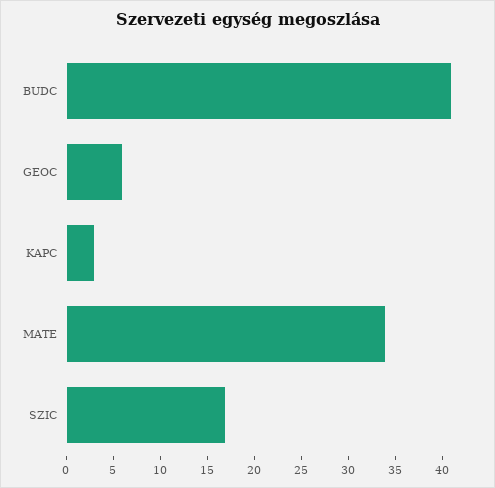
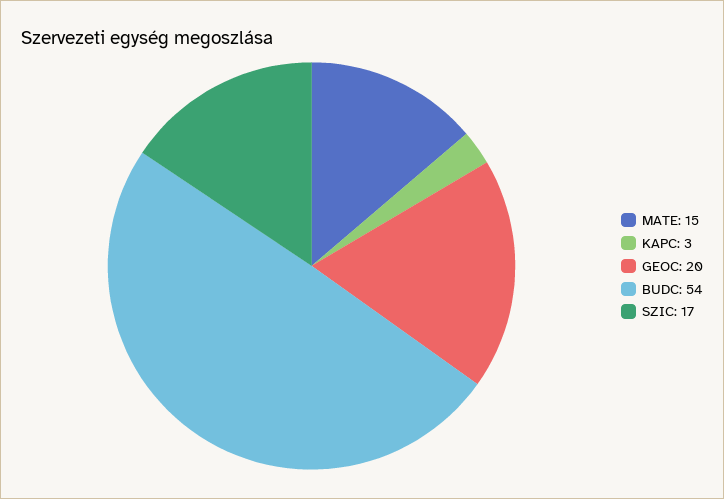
BUDC: 41 -> 54
GEOC: 6 -> 20
MATE: 34 -> 15

